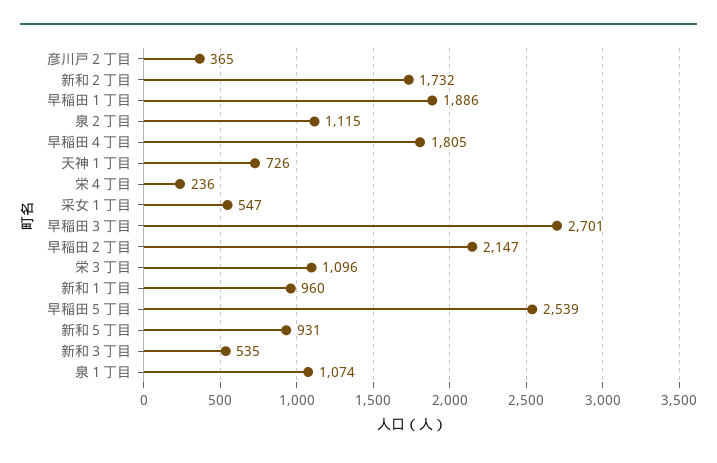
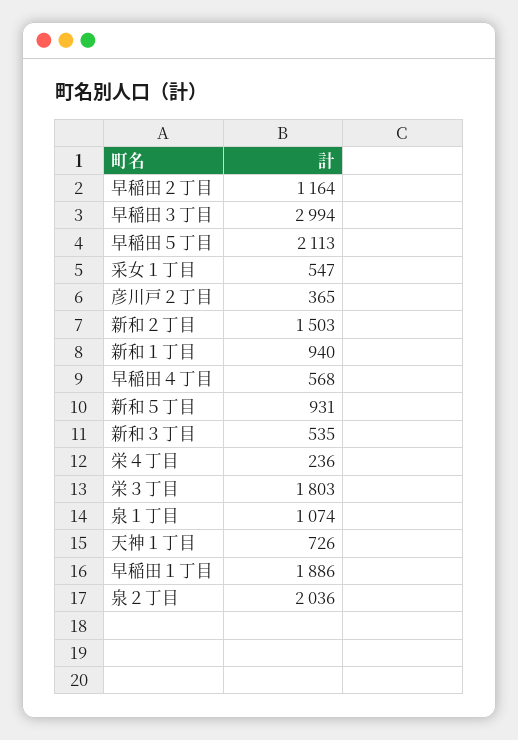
新和２丁目: 1732 -> 1503
泉２丁目: 1115 -> 2036
早稲田４丁目: 1805 -> 568
早稲田３丁目: 2701 -> 2994
早稲田２丁目: 2147 -> 1164
栄３丁目: 1096 -> 1803
新和１丁目: 960 -> 940
早稲田５丁目: 2539 -> 2113

